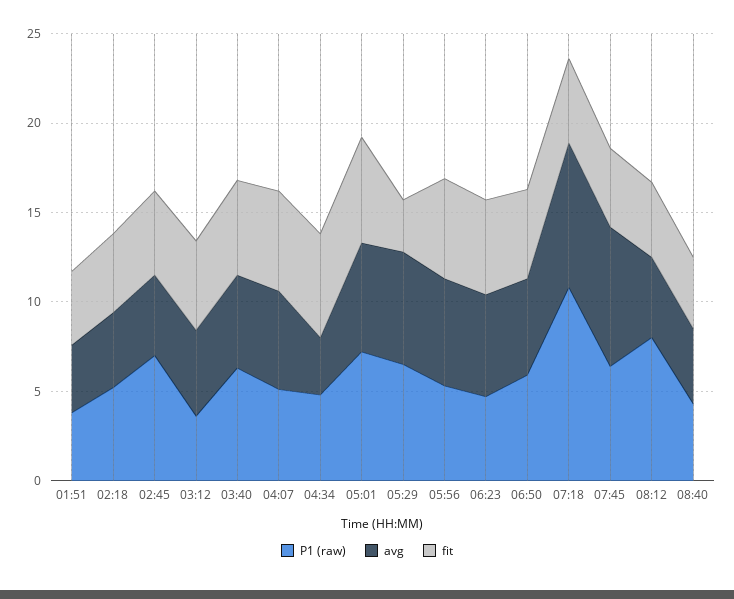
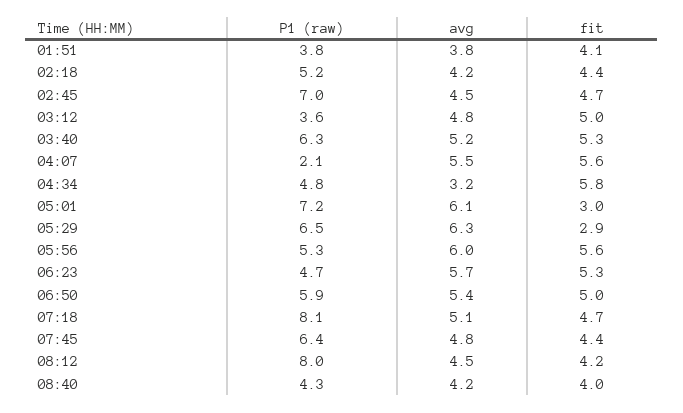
P1 (raw), 04:07: 5 -> 2.1
fit, 05:01: 6 -> 3
P1 (raw), 07:18: 11 -> 8.1
avg, 07:18: 8 -> 5.1
avg, 07:45: 8 -> 4.8

